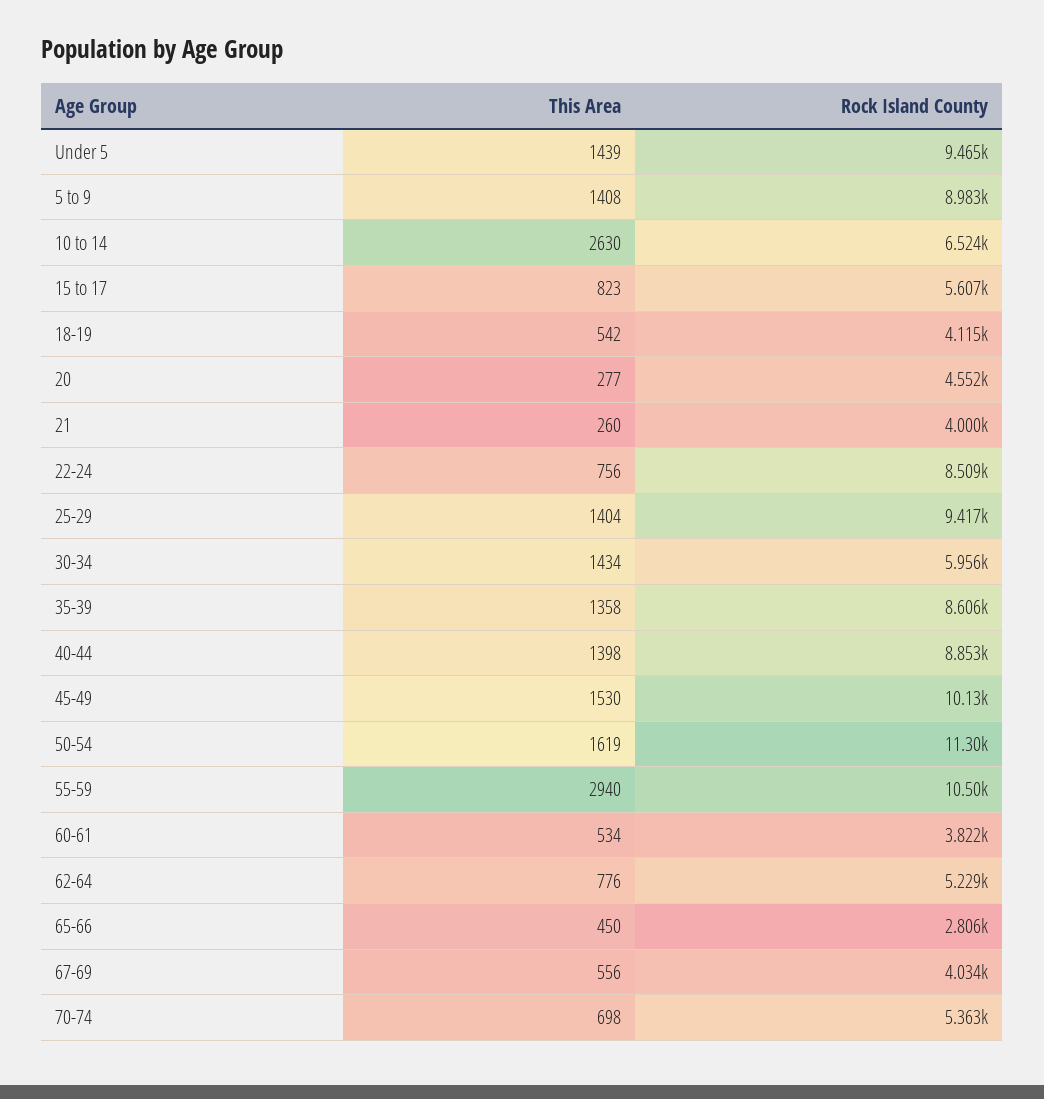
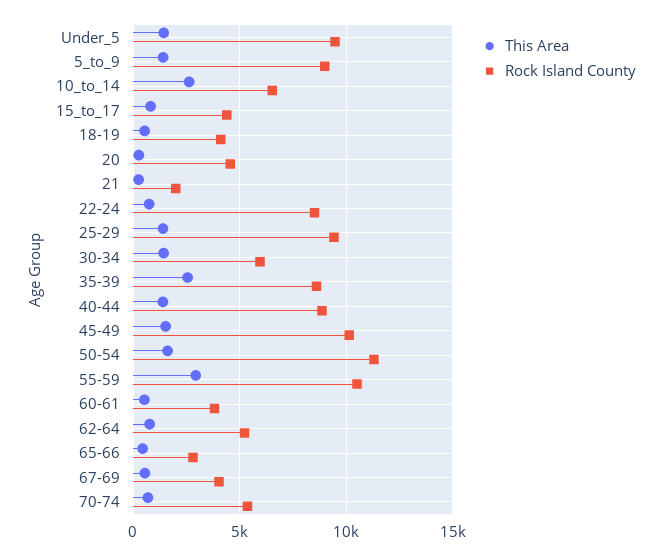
Rock Island County, 15 to 17: 5607 -> 4500
Rock Island County, 21: 4000 -> 2000
This Area, 35-39: 1358 -> 2500

